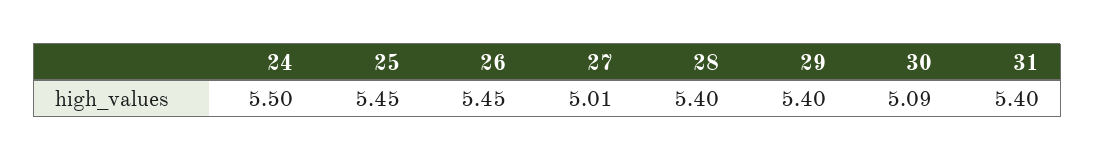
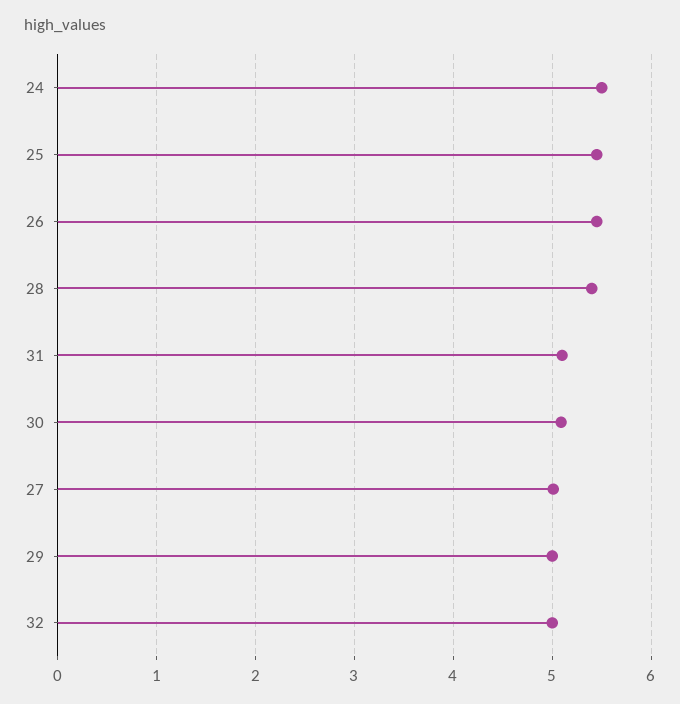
29: 5.4 -> 5
31: 5.4 -> 5.1
32: none -> 5

